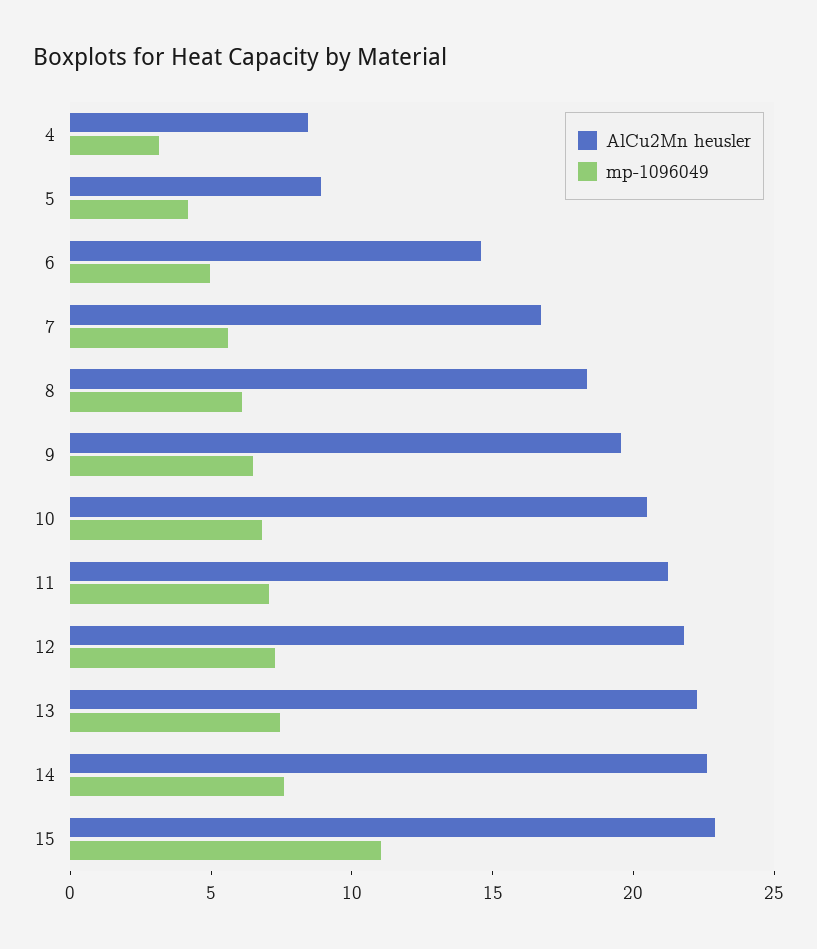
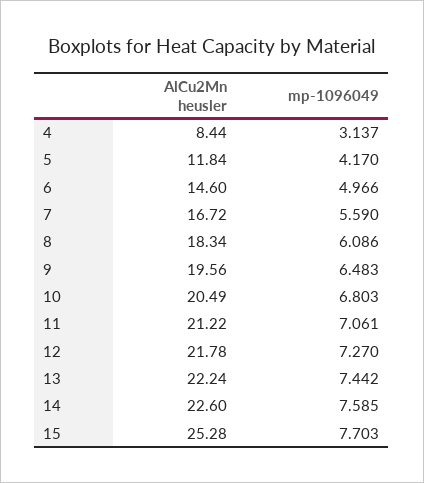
AlCu2Mn heusler, 5: 9 -> 11.84
AlCu2Mn heusler, 15: 23 -> 25.28
mp-1096049, 15: 11 -> 7.703

